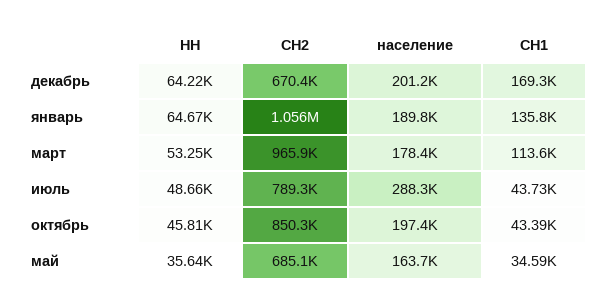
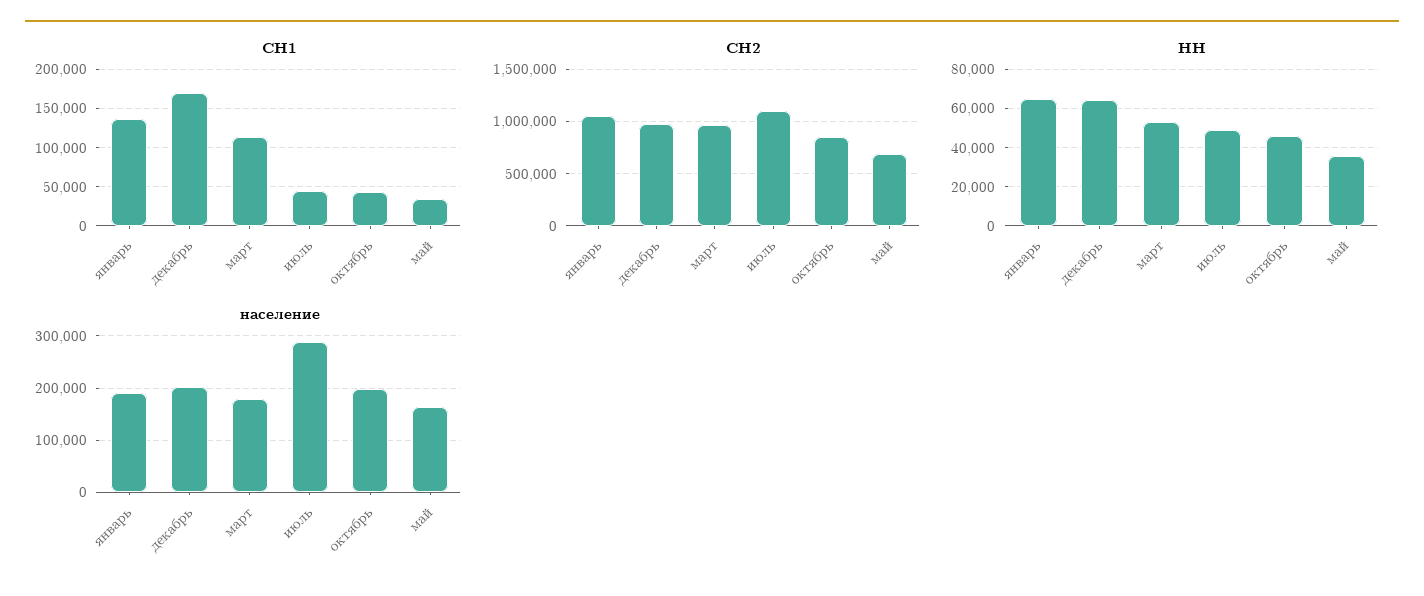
СН2, декабрь: 670400 -> 1000000
СН2, июль: 789300 -> 1100000

